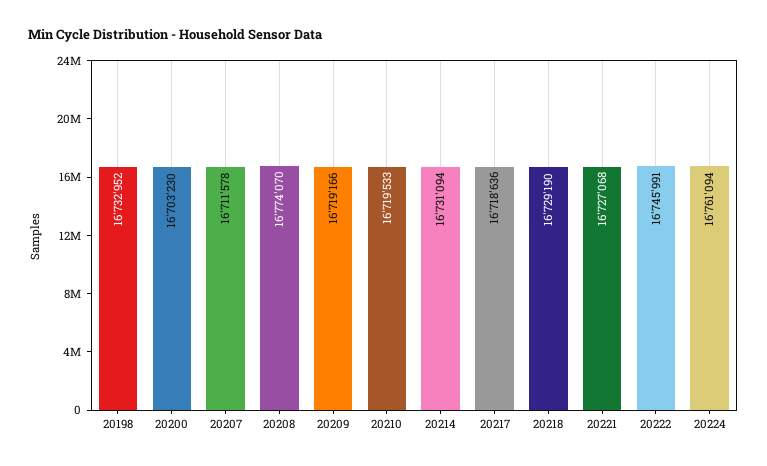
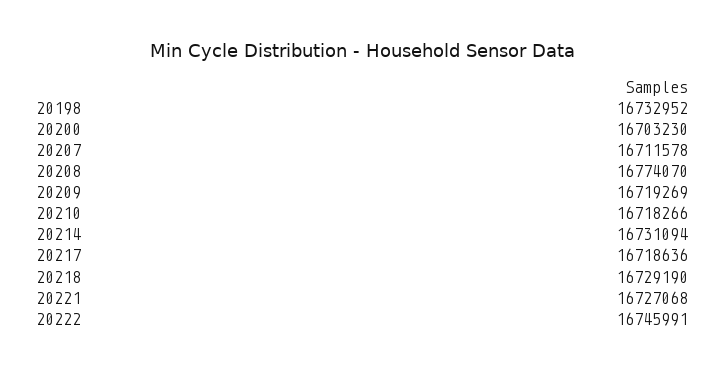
20209: 16719166 -> 16719269
20210: 16719533 -> 16718266
20224: 16761094 -> none

